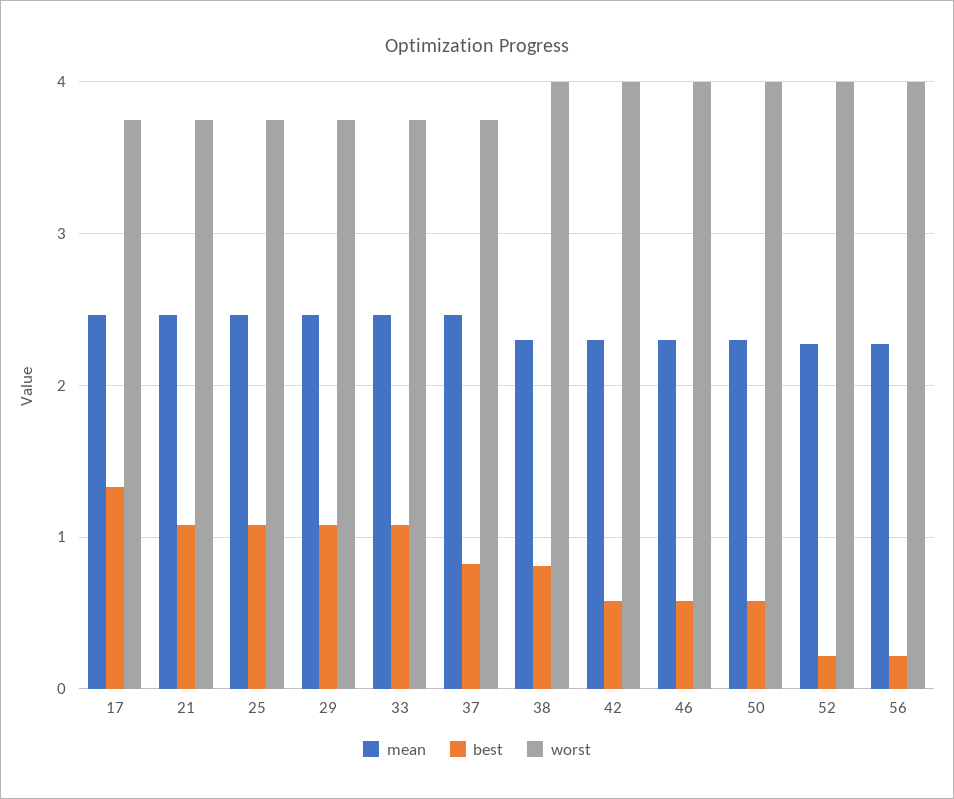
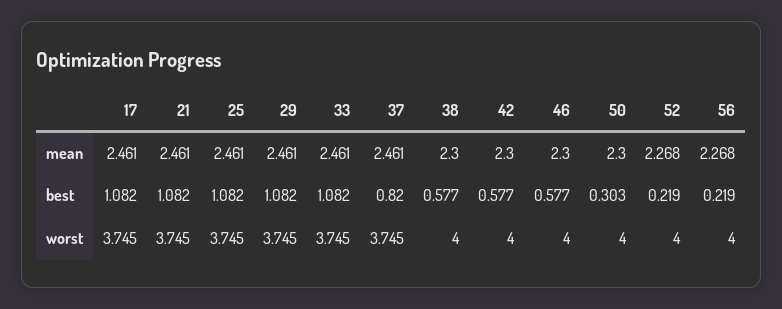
best, 17: 1.3 -> 1.082
best, 38: 0.8 -> 0.577
best, 50: 0.6 -> 0.303

